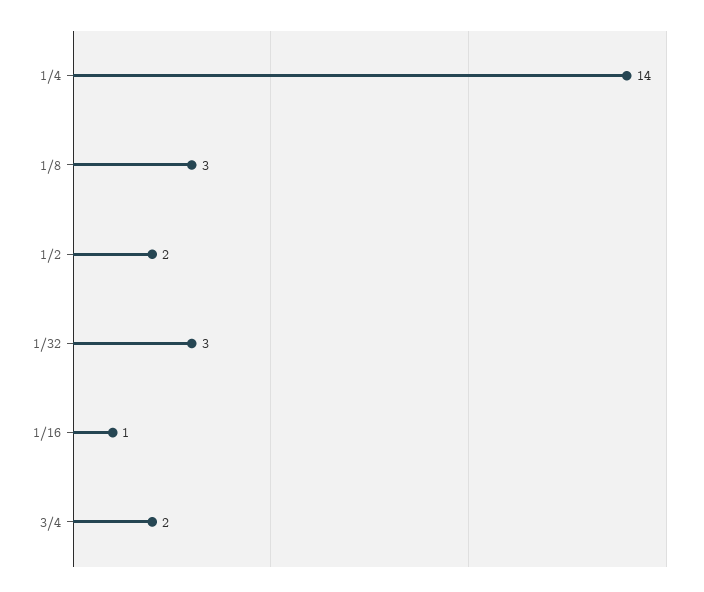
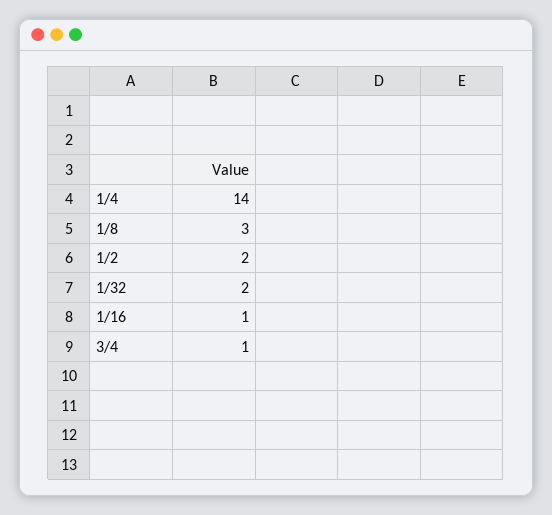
1/32: 3 -> 2
3/4: 2 -> 1

